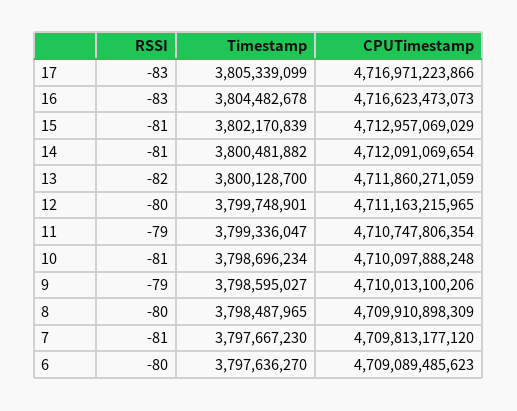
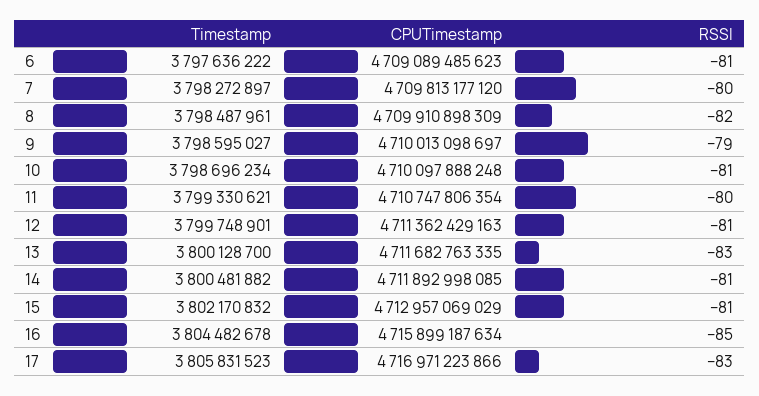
Timestamp, 17: 3805339099 -> 3805831523
RSSI, 16: -83 -> -85
CPUTimestamp, 16: 4716623473073 -> 4715899187634
Timestamp, 15: 3802170839 -> 3802170832
CPUTimestamp, 14: 4712091069654 -> 4711892998085
RSSI, 13: -82 -> -83
CPUTimestamp, 13: 4711860271059 -> 4711682763335
RSSI, 12: -80 -> -81
CPUTimestamp, 12: 4711163215965 -> 4711362429163
RSSI, 11: -79 -> -80
Timestamp, 11: 3799336047 -> 3799330621
CPUTimestamp, 9: 4710013100206 -> 4710013098697
RSSI, 8: -80 -> -82
Timestamp, 8: 3798487965 -> 3798487961
RSSI, 7: -81 -> -80
Timestamp, 7: 3797667230 -> 3798272897
RSSI, 6: -80 -> -81
Timestamp, 6: 3797636270 -> 3797636222

